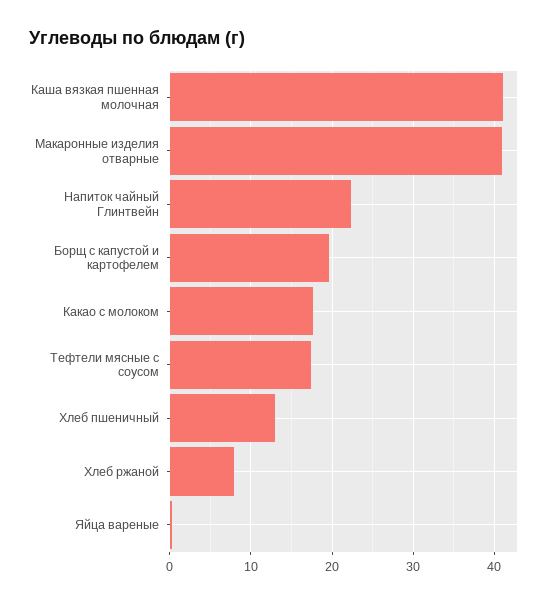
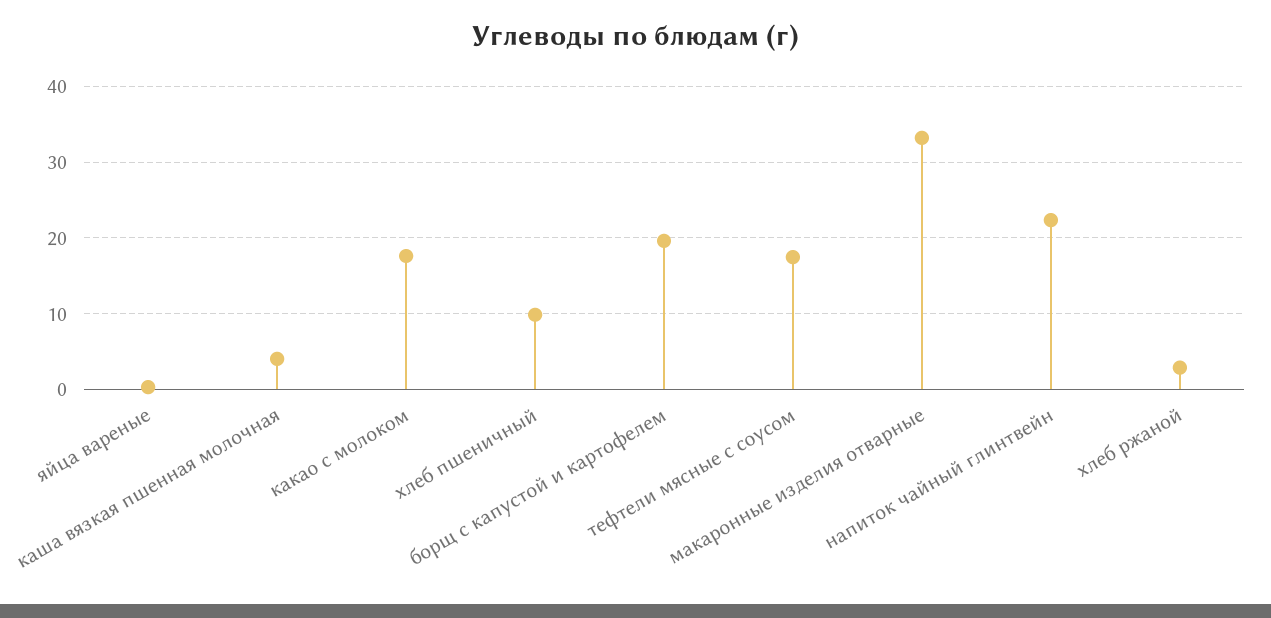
Каша вязкая пшенная молочная: 41 -> 4
Макаронные изделия отварные: 41 -> 33
Хлеб пшеничный: 13 -> 10
Хлеб ржаной: 8 -> 3

